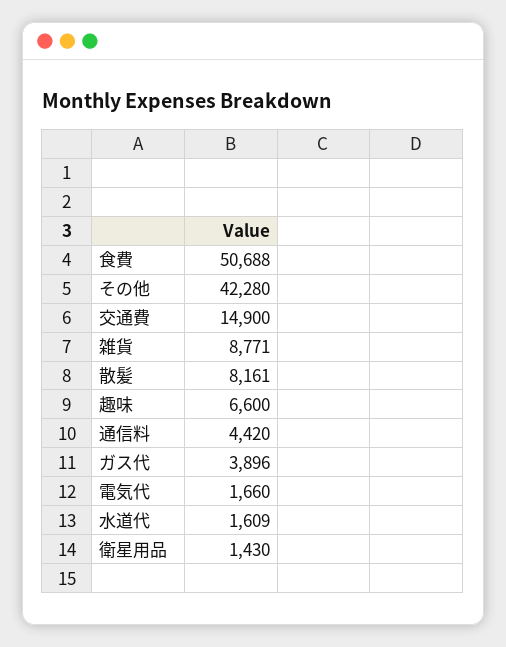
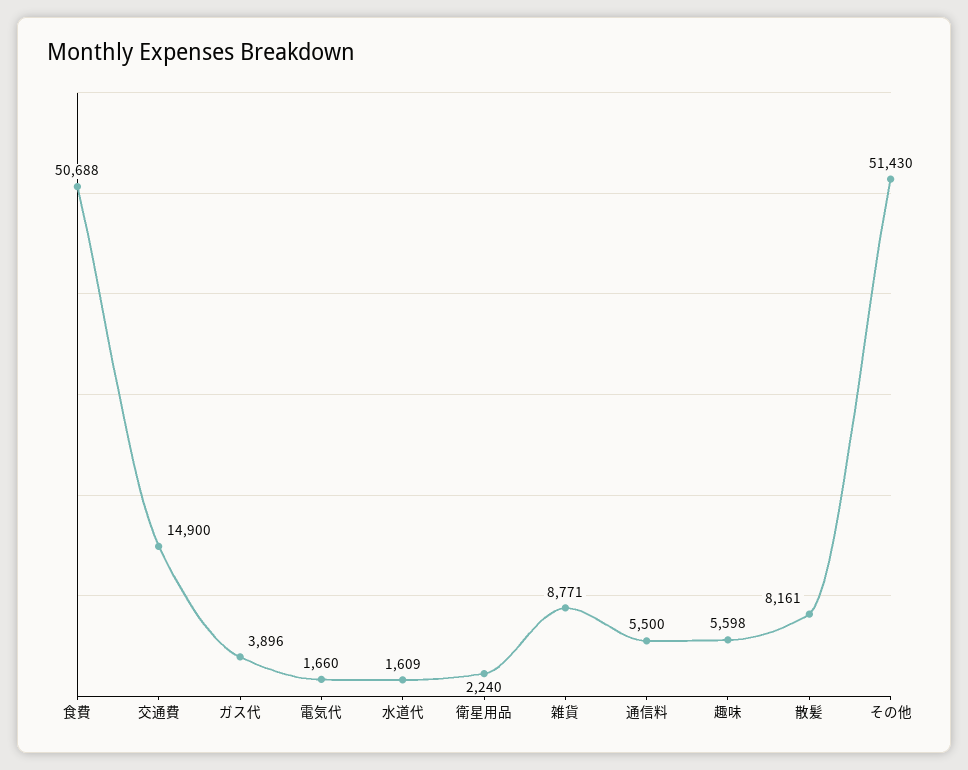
その他: 42280 -> 51430
趣味: 6600 -> 5598
通信料: 4420 -> 5500
衛星用品: 1430 -> 2240

